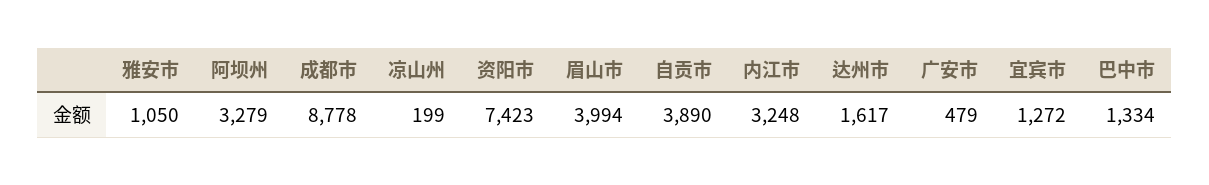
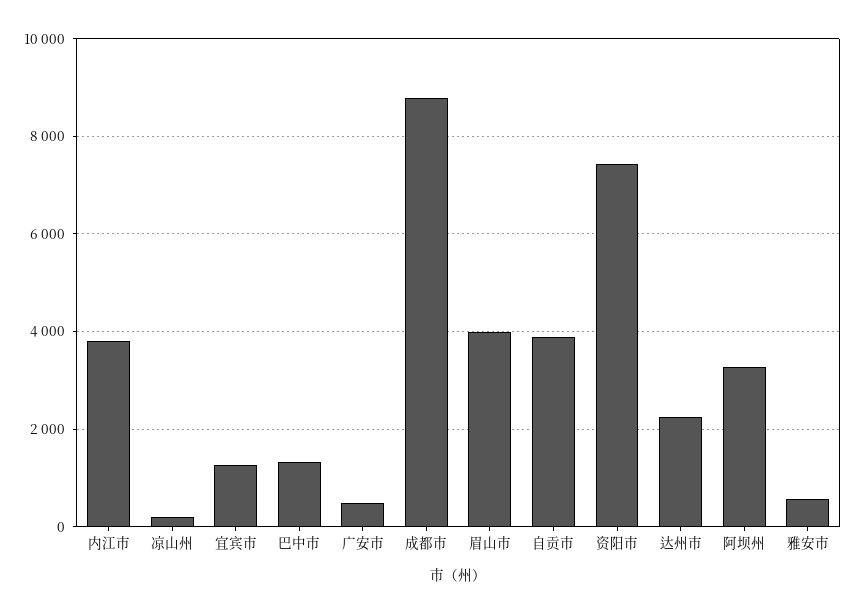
雅安市: 1050 -> 600
内江市: 3248 -> 3800
达州市: 1617 -> 2200

